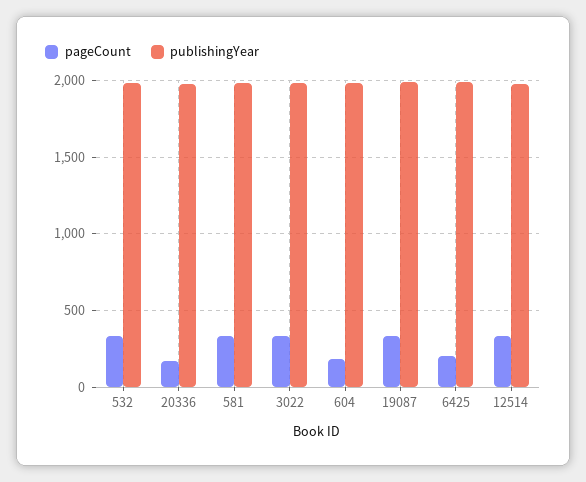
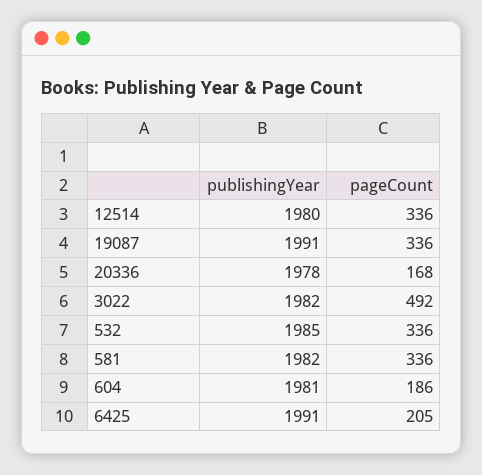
pageCount, 3022: 350 -> 492

